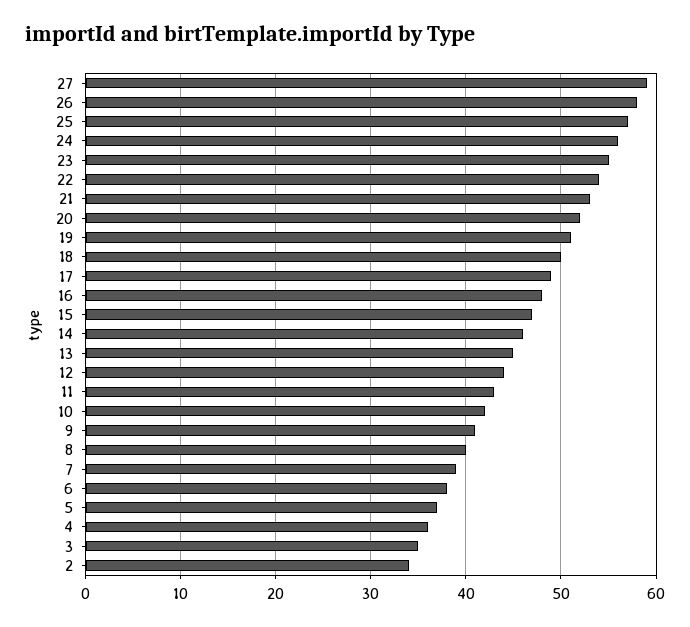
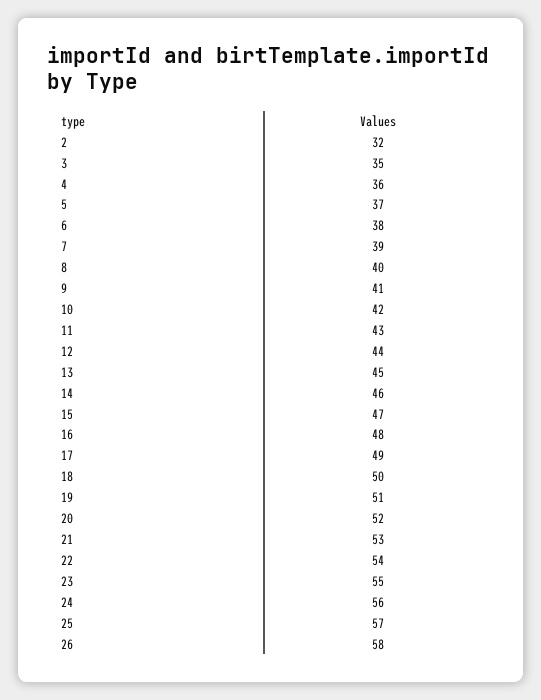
27: 59 -> none
2: 34 -> 32

